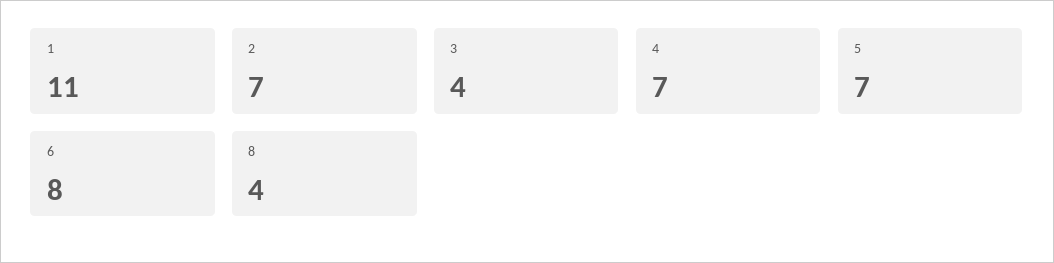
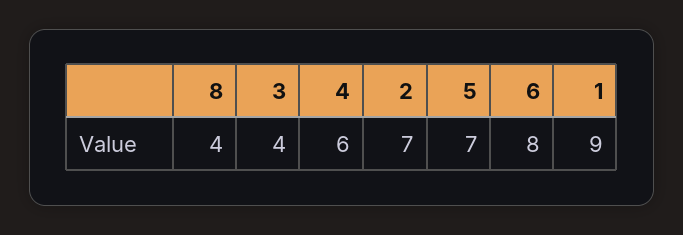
1: 11 -> 9
4: 7 -> 6

